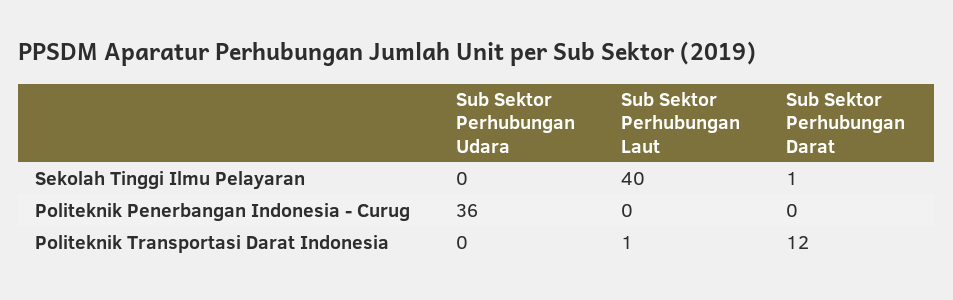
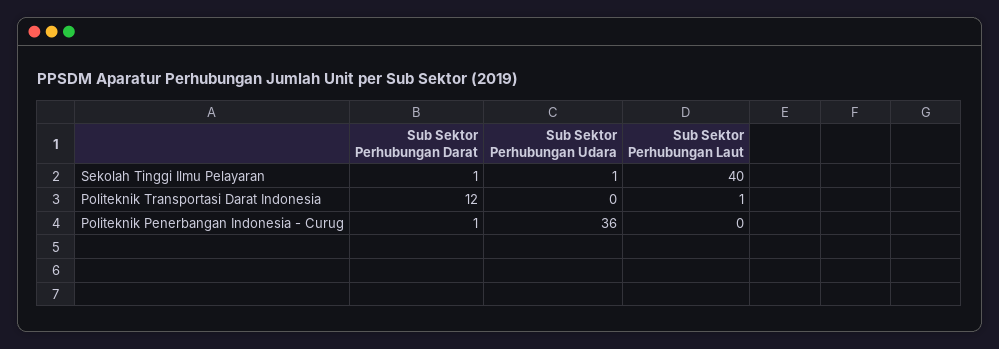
Sub Sektor Perhubungan Udara, Sekolah Tinggi Ilmu Pelayaran: 0 -> 1
Sub Sektor Perhubungan Darat, Politeknik Penerbangan Indonesia - Curug: 0 -> 1

